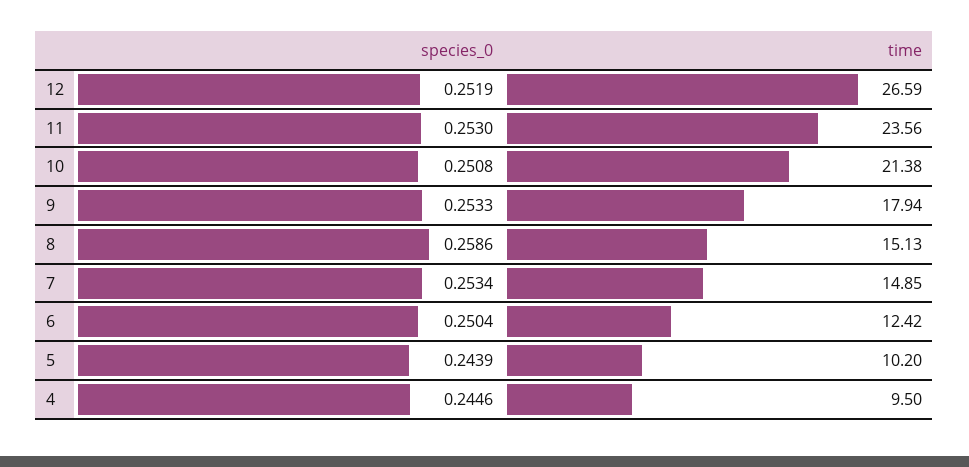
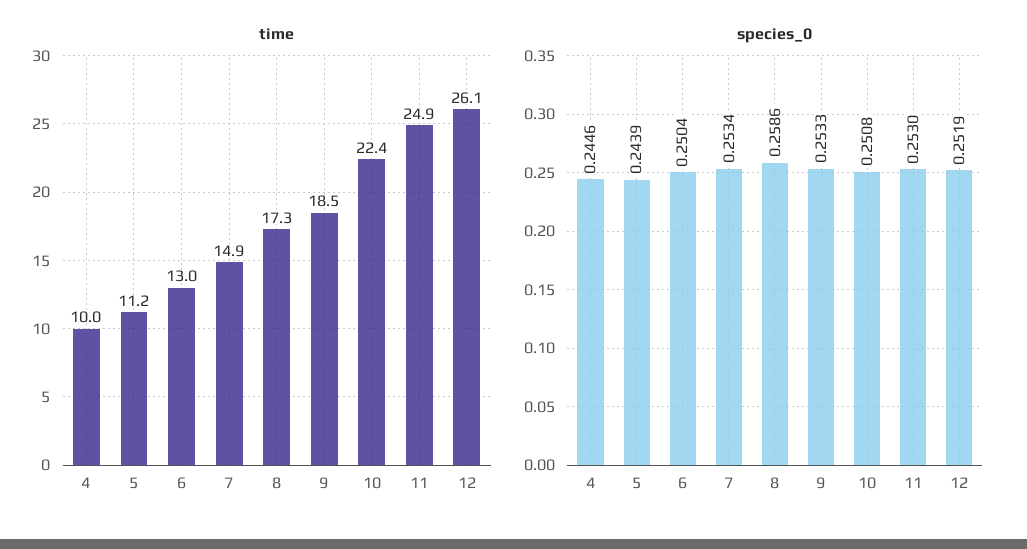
time, 12: 26.59 -> 26.1
time, 11: 23.56 -> 24.9
time, 10: 21.38 -> 22.4
time, 9: 17.94 -> 18.5
time, 8: 15.13 -> 17.3
time, 6: 12.42 -> 13
time, 5: 10.2 -> 11.2
time, 4: 9.5 -> 10

